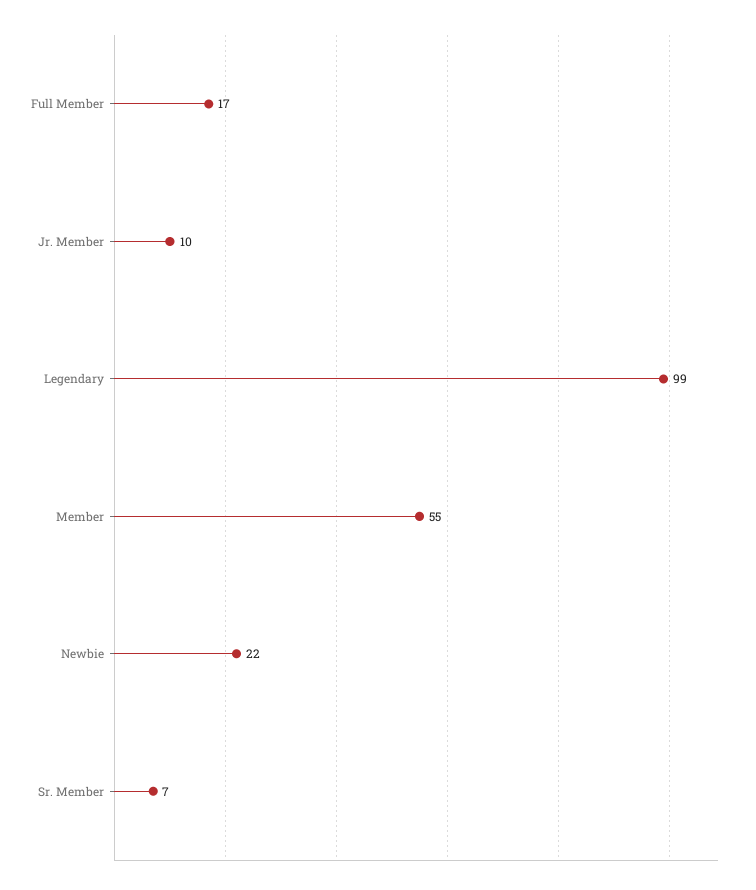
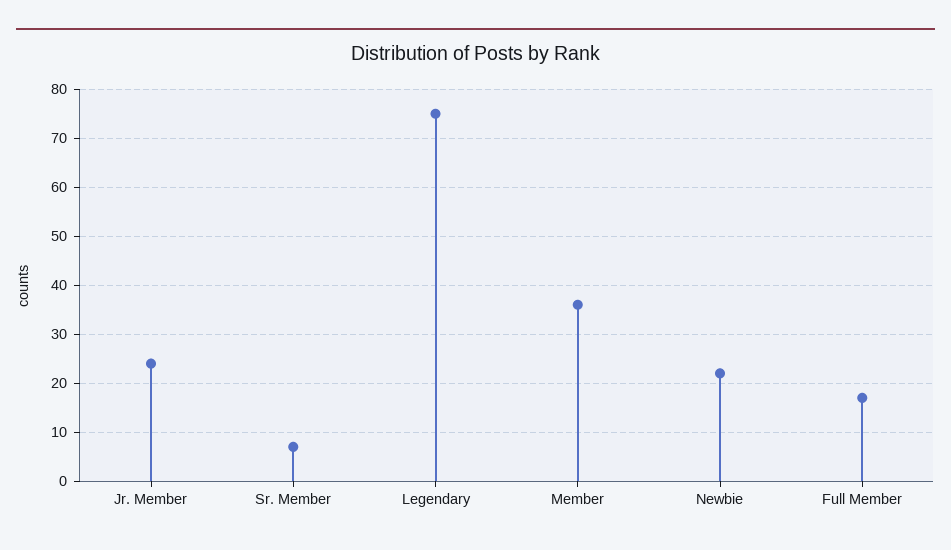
Jr. Member: 10 -> 25
Legendary: 99 -> 75
Member: 55 -> 35

